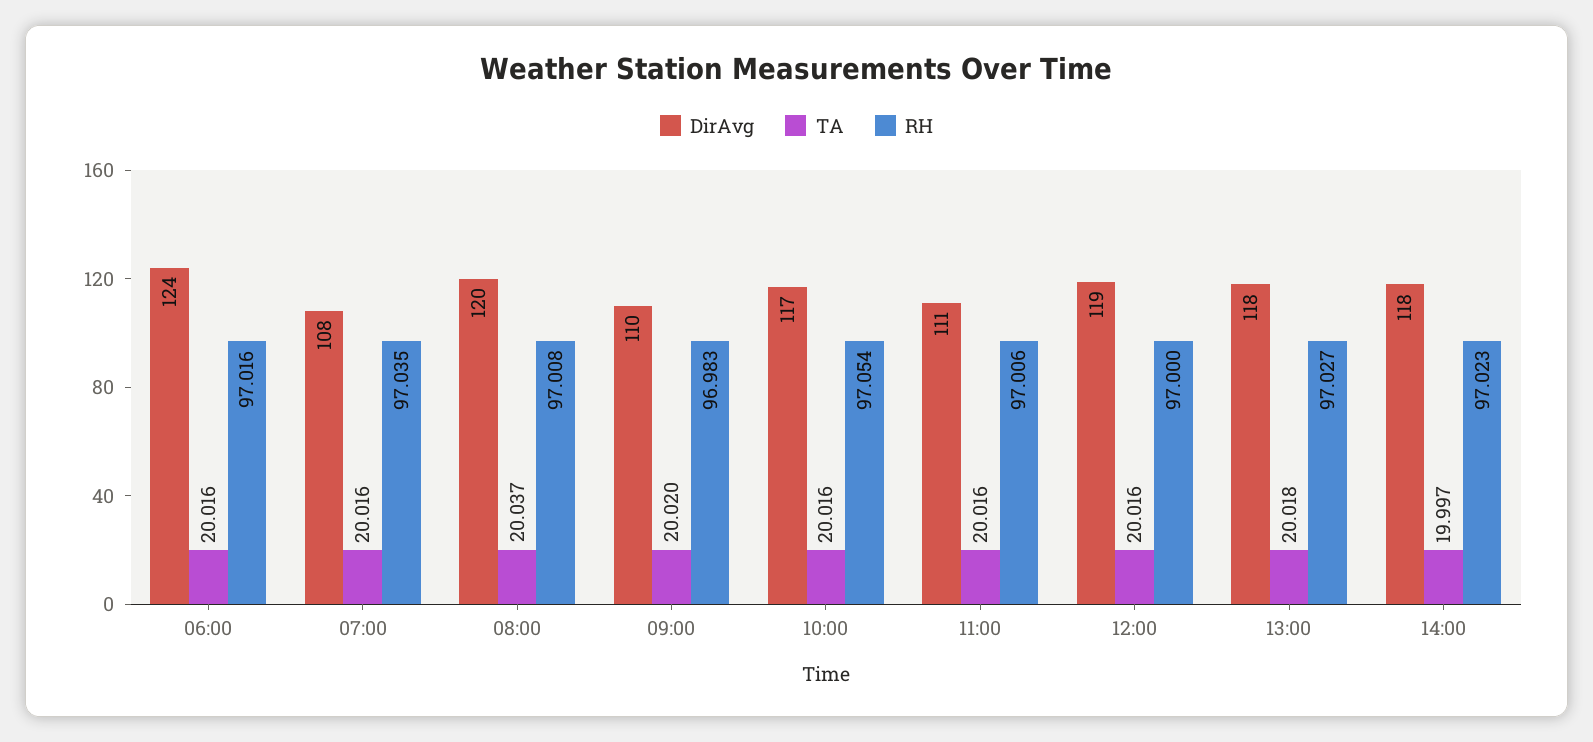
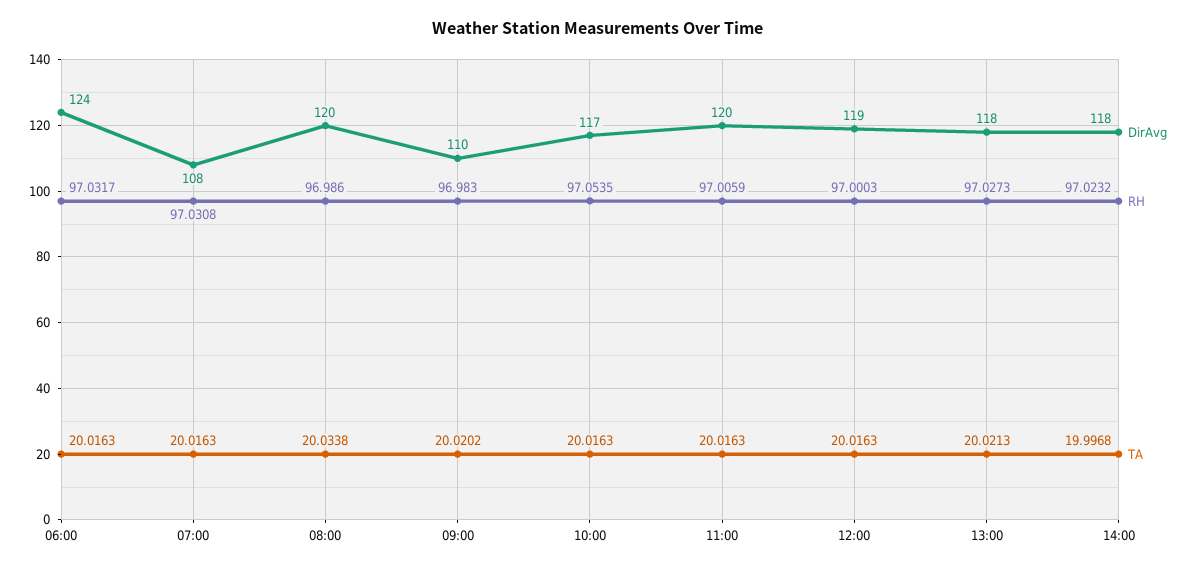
RH, 06:00: 97.016 -> 97.0317
RH, 07:00: 97.035 -> 97.0308
TA, 08:00: 20.037 -> 20.0338
RH, 08:00: 97.008 -> 96.986
DirAvg, 11:00: 111 -> 120
TA, 13:00: 20.018 -> 20.0213

